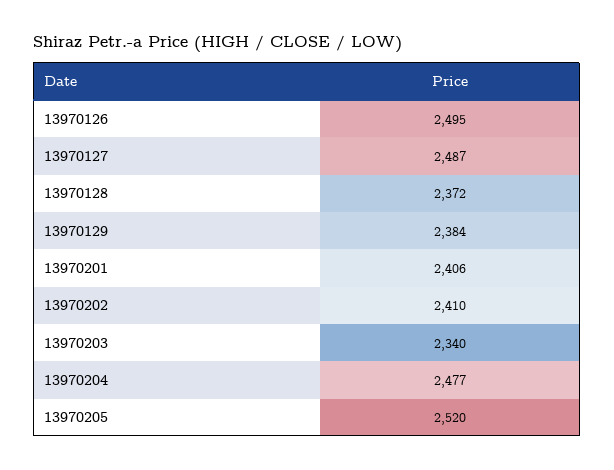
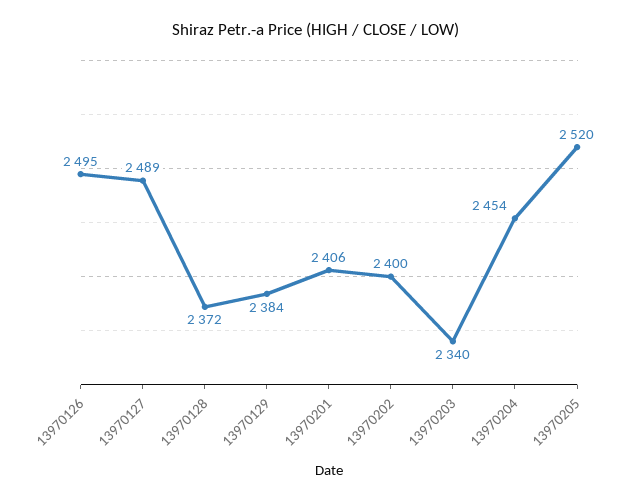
13970127: 2487 -> 2489
13970202: 2410 -> 2400
13970204: 2477 -> 2454

